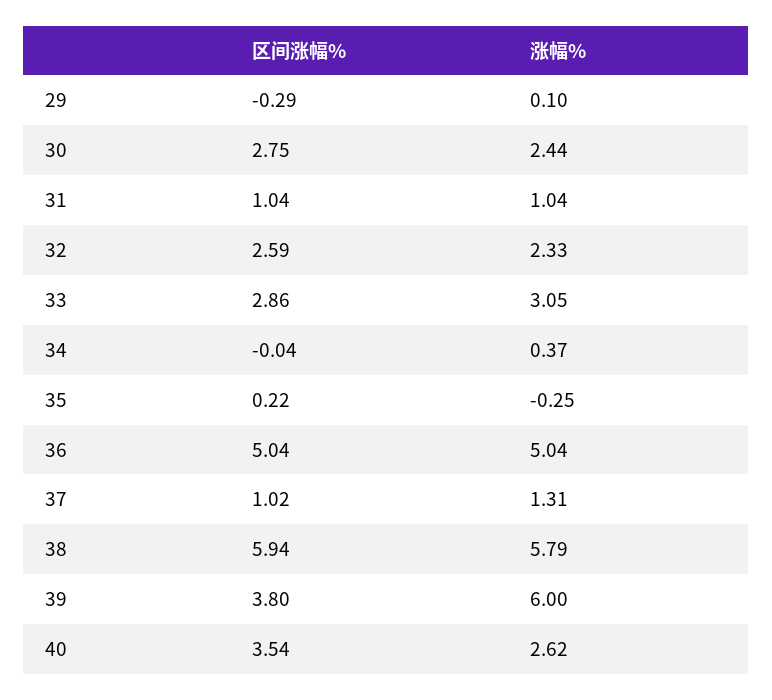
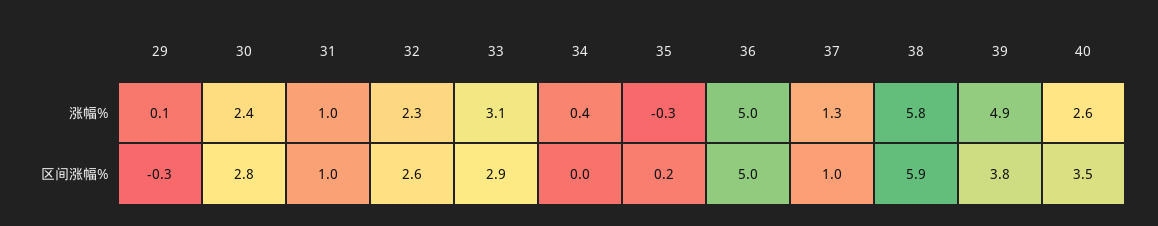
涨幅%, 39: 6 -> 4.9

